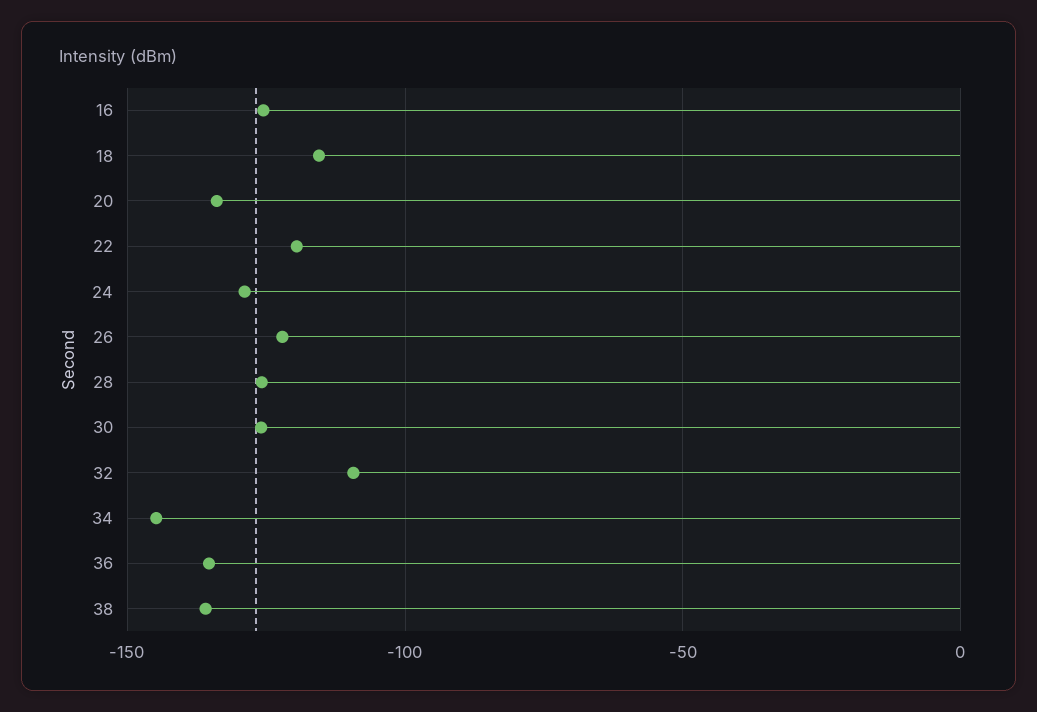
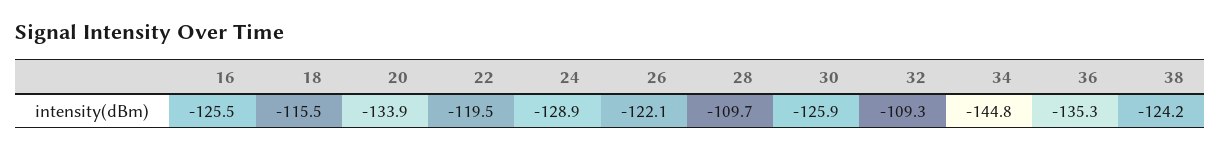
28: -125 -> -109.7
38: -135 -> -124.2

